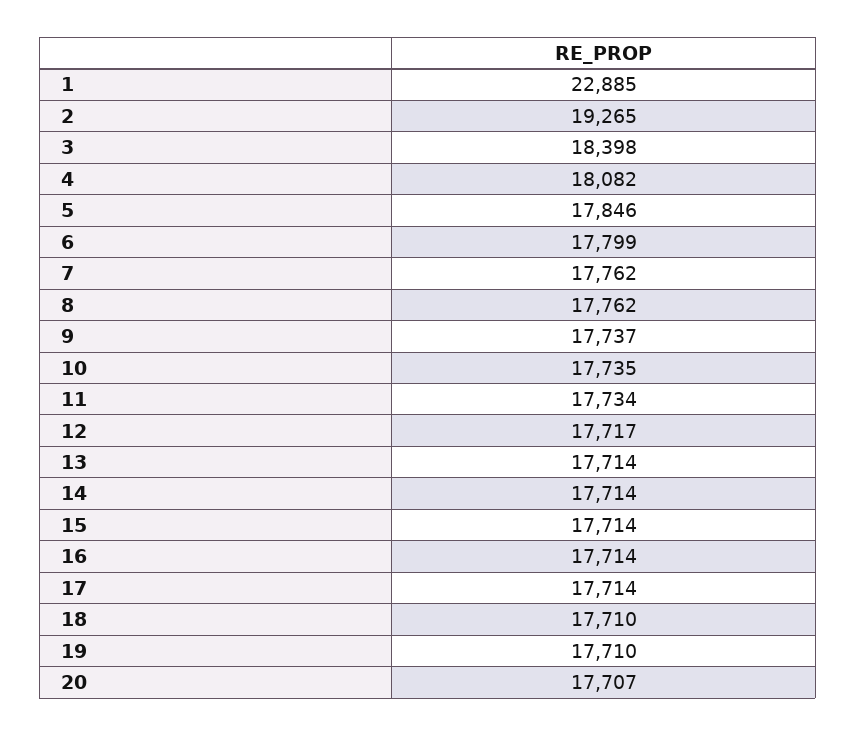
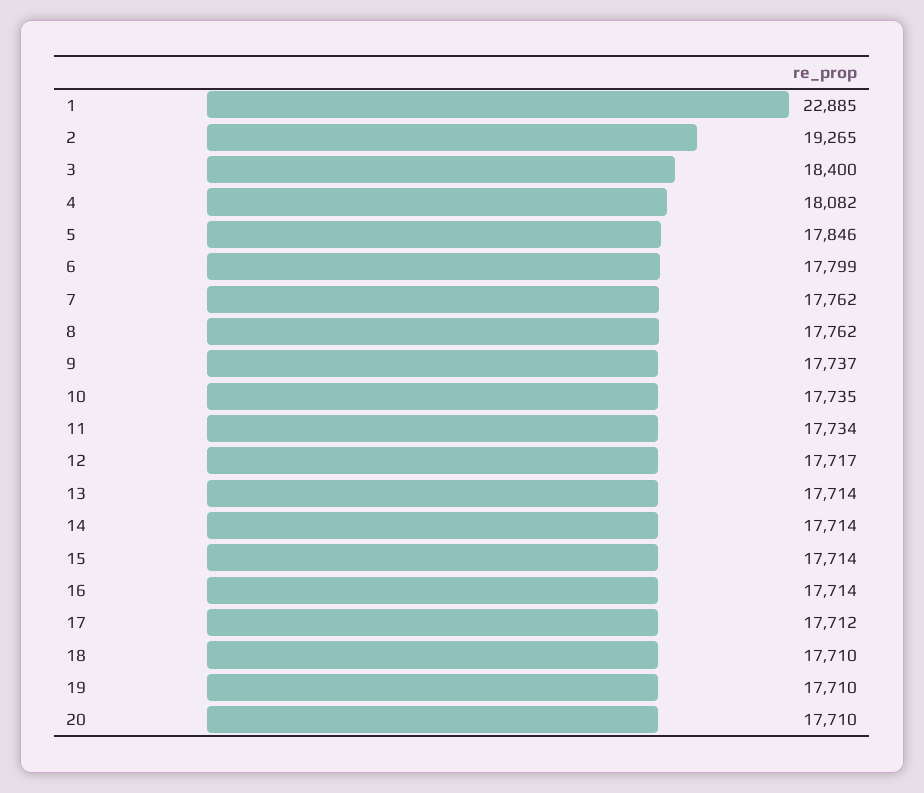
3: 18398 -> 18400
17: 17714 -> 17712
20: 17707 -> 17710

